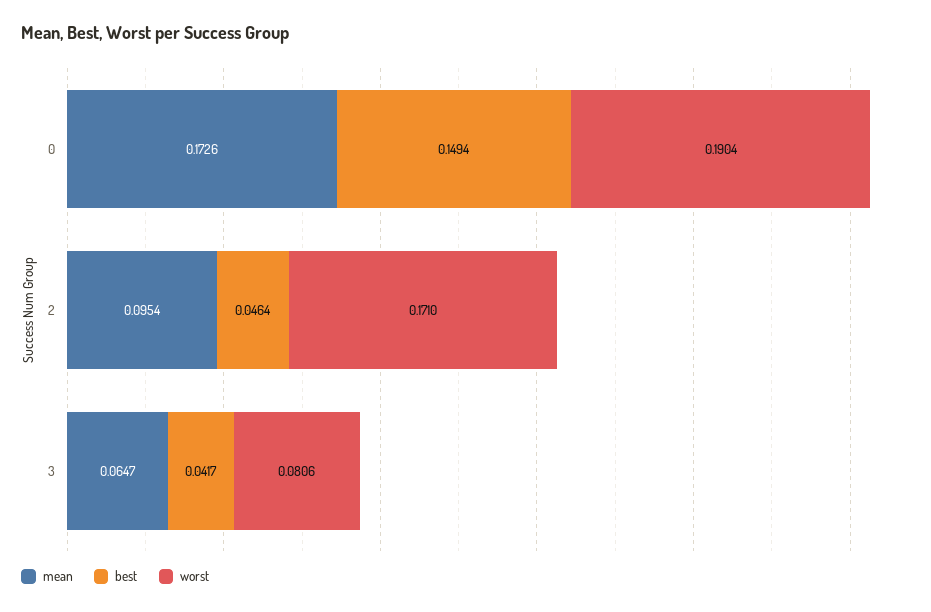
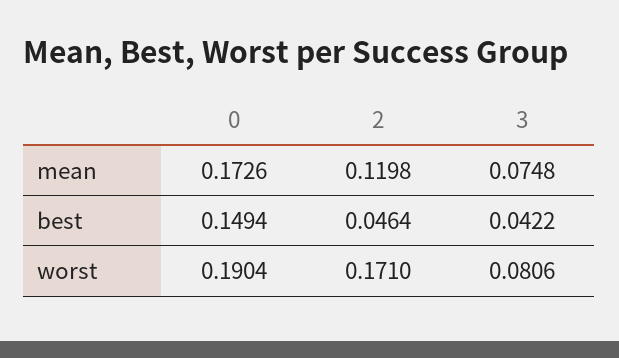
mean, 2: 0.0954 -> 0.1198
mean, 3: 0.0647 -> 0.0748
best, 3: 0.0417 -> 0.0422

